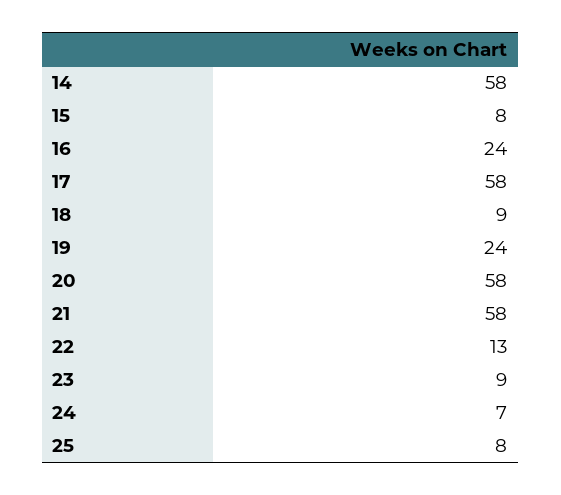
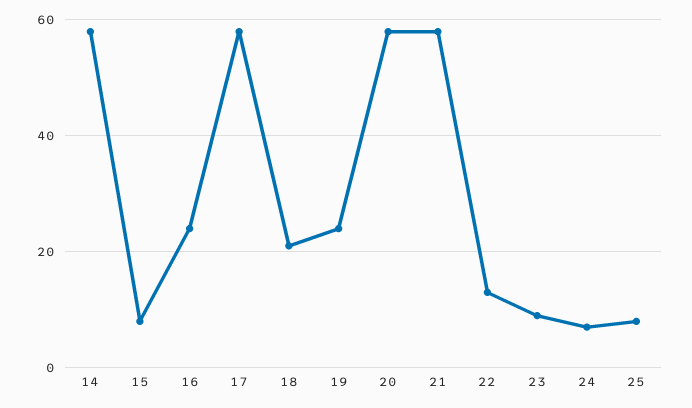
18: 9 -> 20

